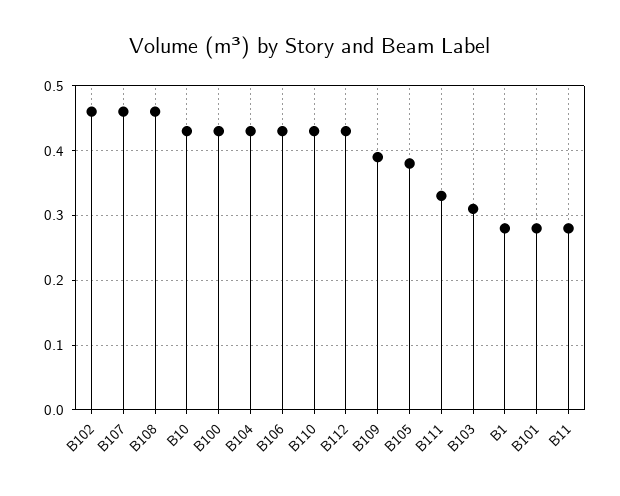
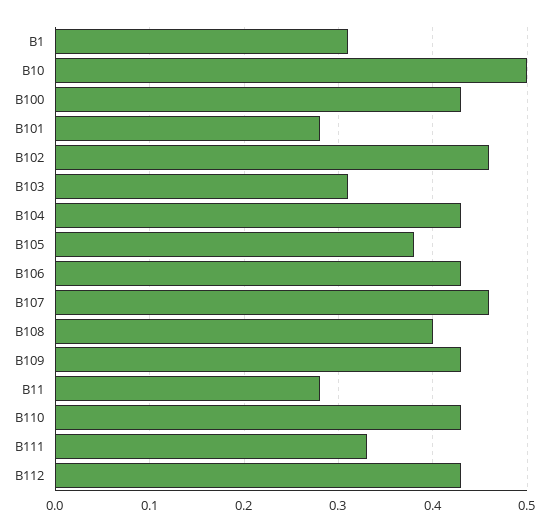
B108: 0.46 -> 0.4
B10: 0.43 -> 0.5
B109: 0.39 -> 0.43
B1: 0.28 -> 0.31

